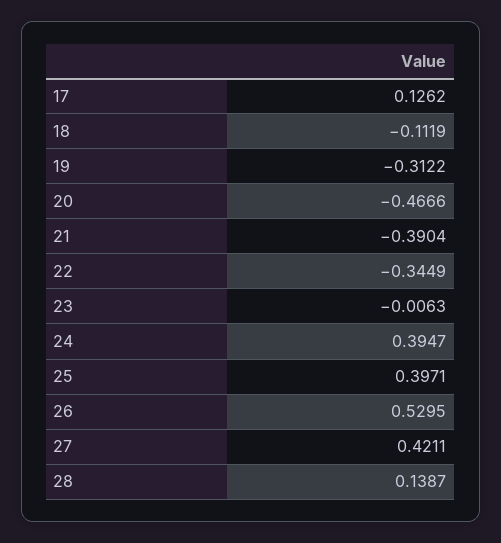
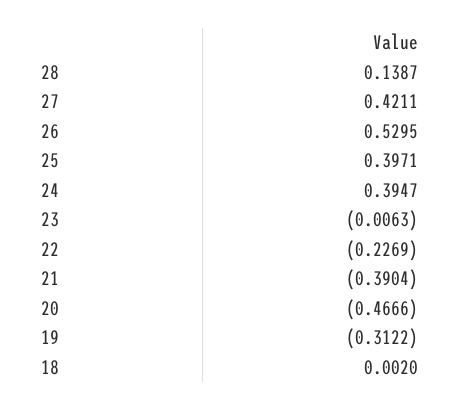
17: 0.1262 -> none
18: -0.1119 -> 0.002
22: -0.3449 -> -0.2269

